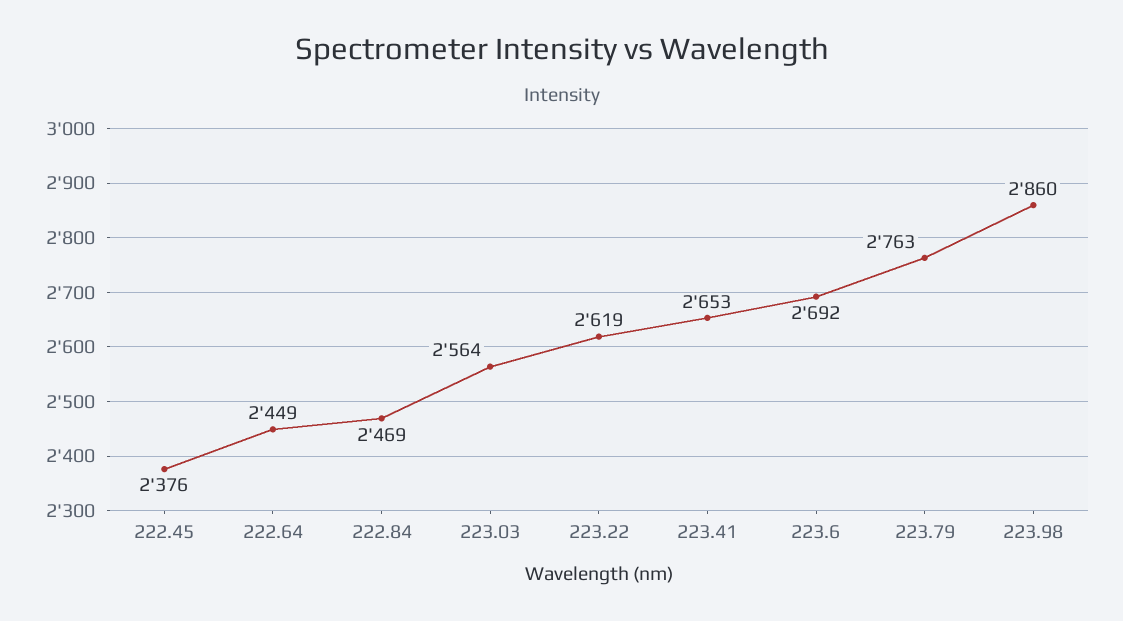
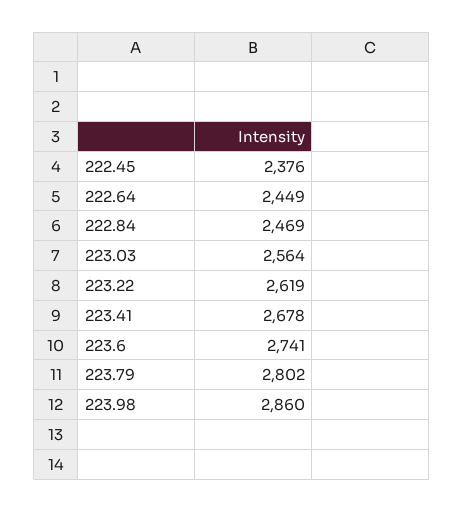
223.41: 2653 -> 2678
223.6: 2692 -> 2741
223.79: 2763 -> 2802

